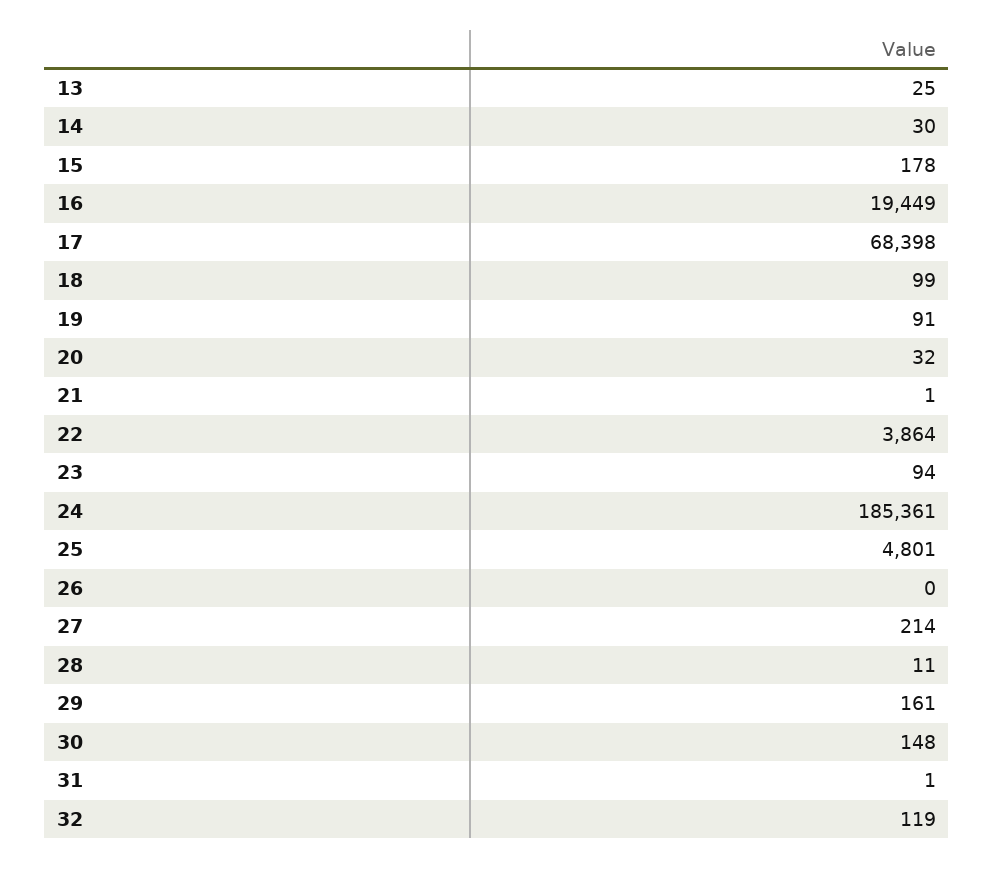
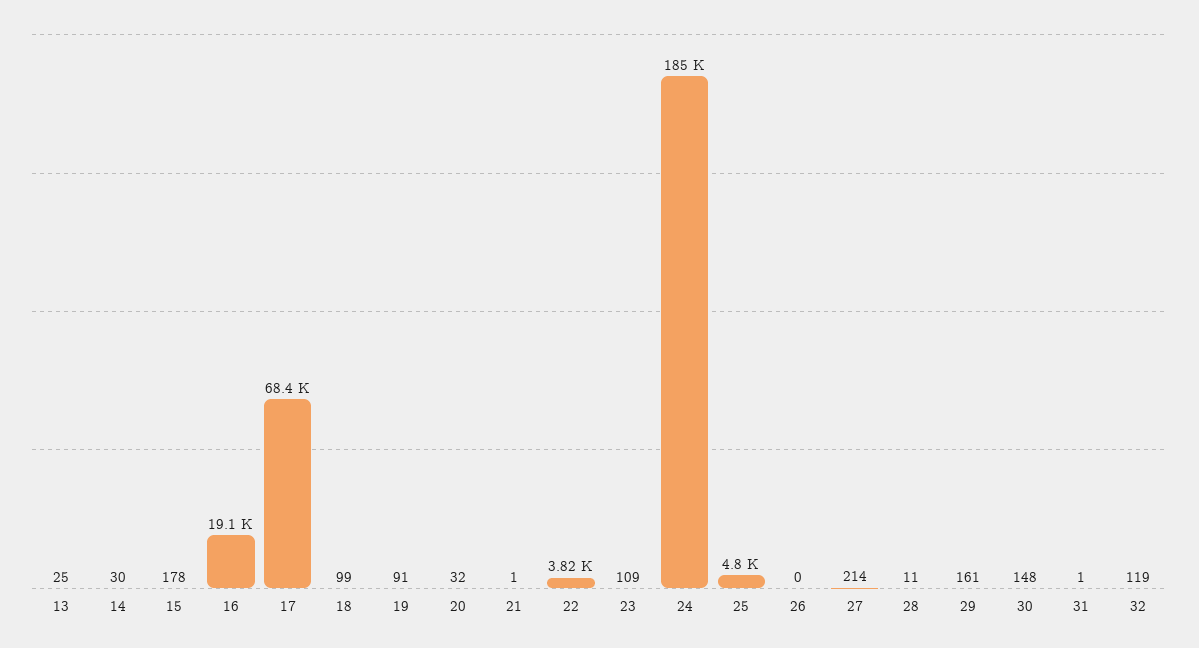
16: 19449 -> 19100
22: 3864 -> 3820
23: 94 -> 109

